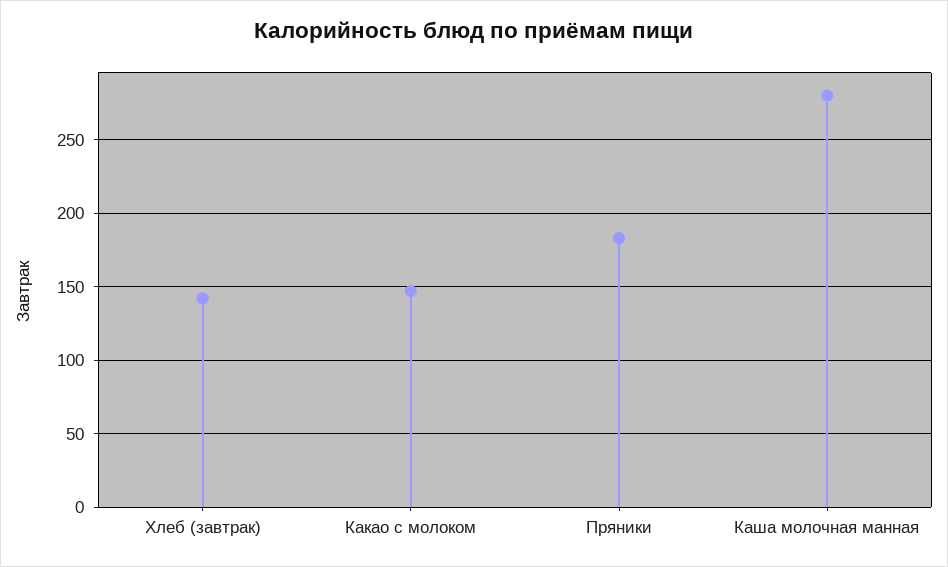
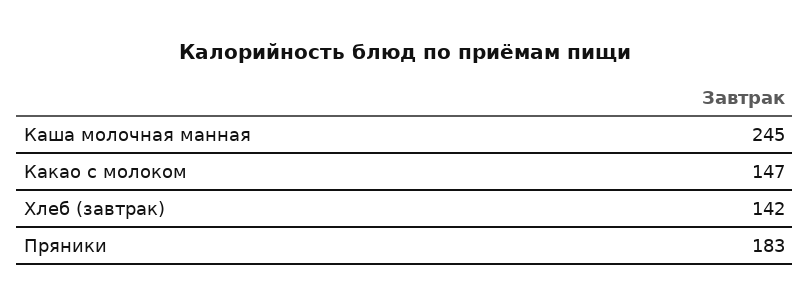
Каша молочная манная: 280 -> 245

